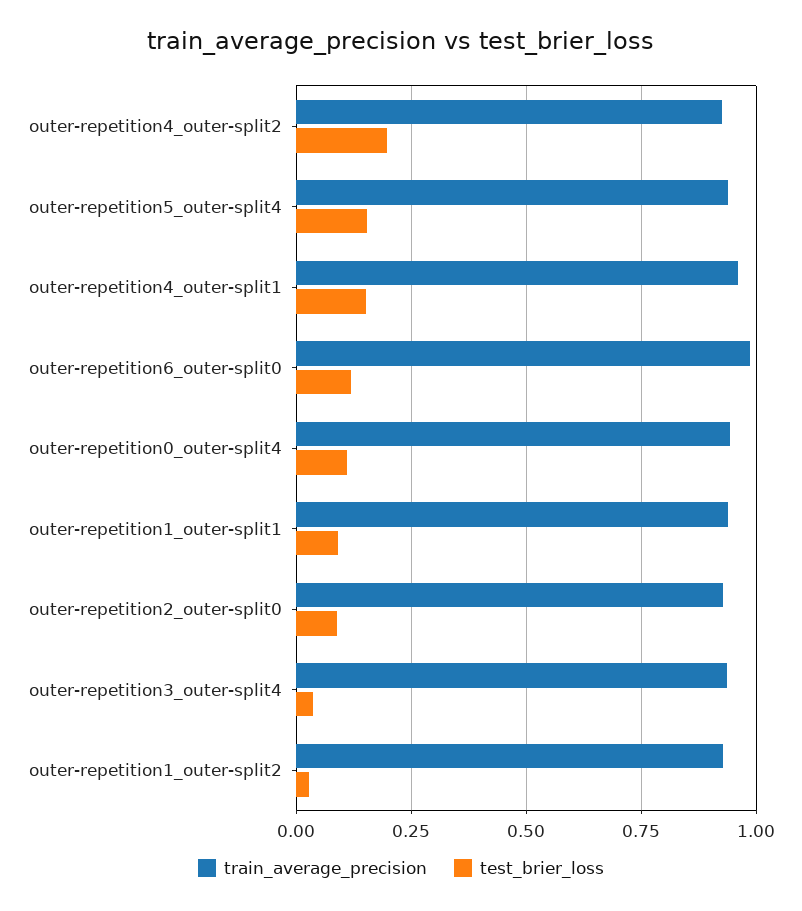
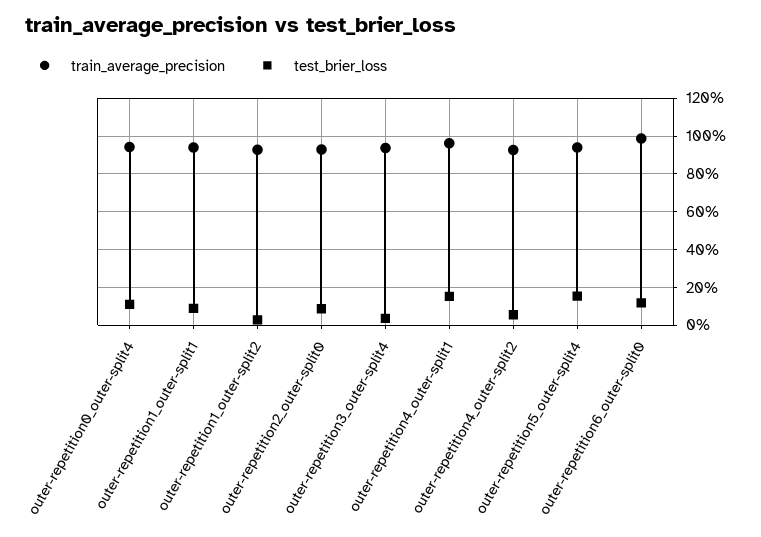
test_brier_loss, outer-repetition4_outer-split2: 0.2 -> 0.05

